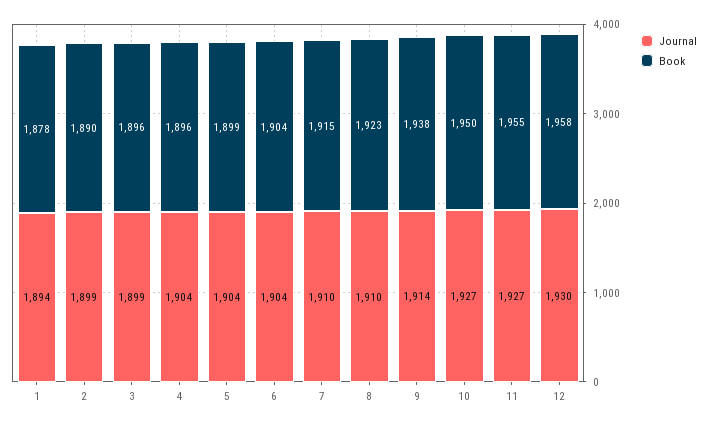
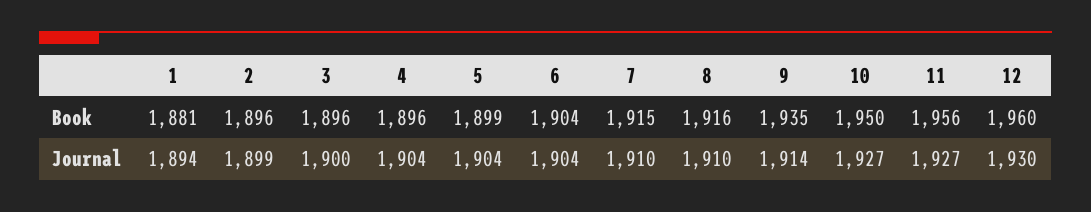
Book, 1: 1878 -> 1881
Book, 2: 1890 -> 1896
Journal, 3: 1899 -> 1900
Book, 8: 1923 -> 1916
Book, 9: 1938 -> 1935
Book, 11: 1955 -> 1956
Book, 12: 1958 -> 1960

